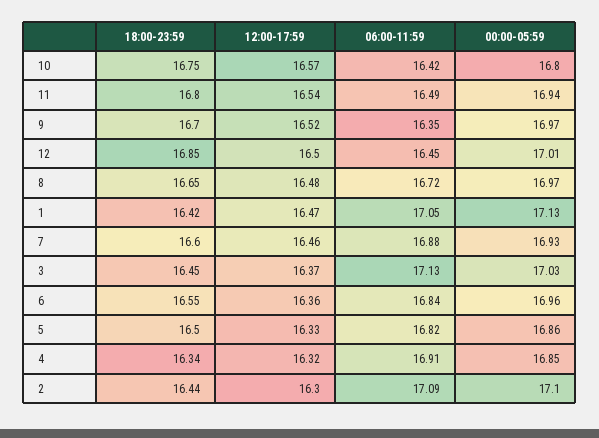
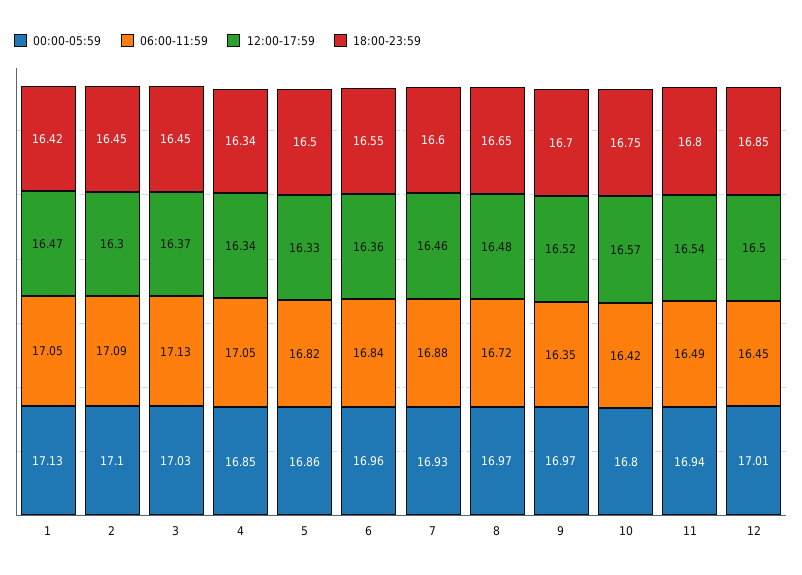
12:00-17:59, 4: 16.32 -> 16.34
06:00-11:59, 4: 16.91 -> 17.05
18:00-23:59, 2: 16.44 -> 16.45

